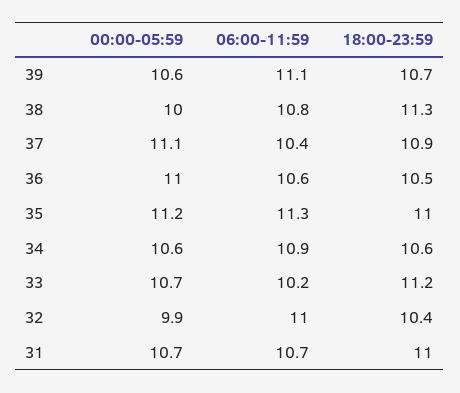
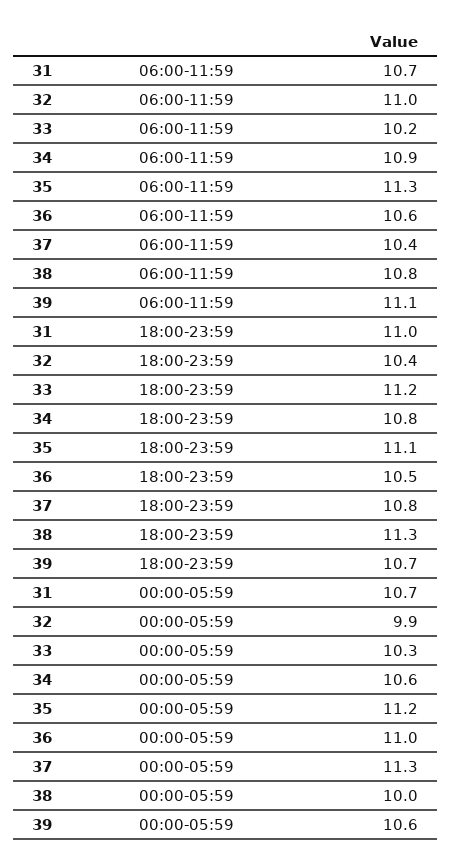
00:00-05:59, 37: 11.1 -> 11.3
18:00-23:59, 37: 10.9 -> 10.8
18:00-23:59, 35: 11 -> 11.1
18:00-23:59, 34: 10.6 -> 10.8
00:00-05:59, 33: 10.7 -> 10.3

